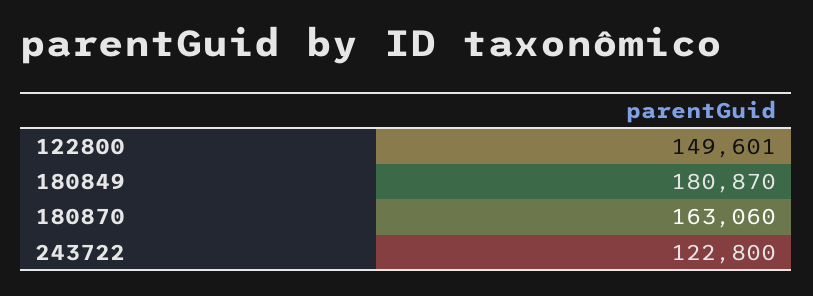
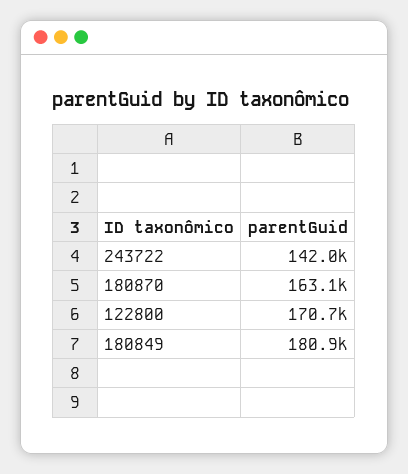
122800: 149601 -> 170700
243722: 122800 -> 142000

